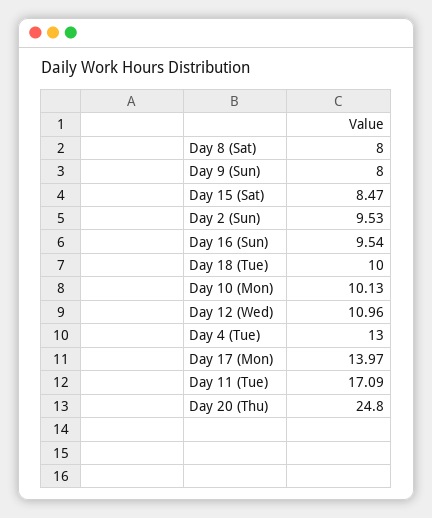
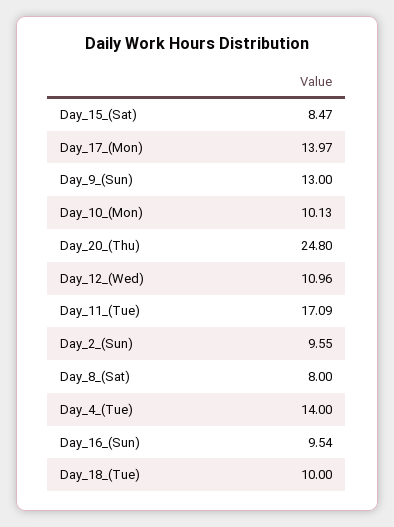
Day 9 (Sun): 8 -> 13
Day 2 (Sun): 9.53 -> 9.55
Day 4 (Tue): 13 -> 14

